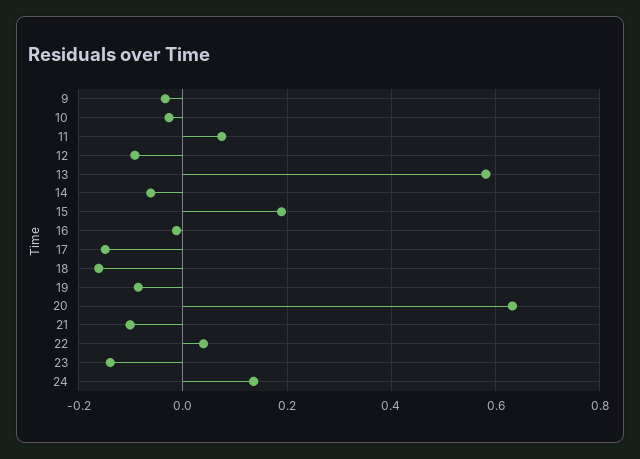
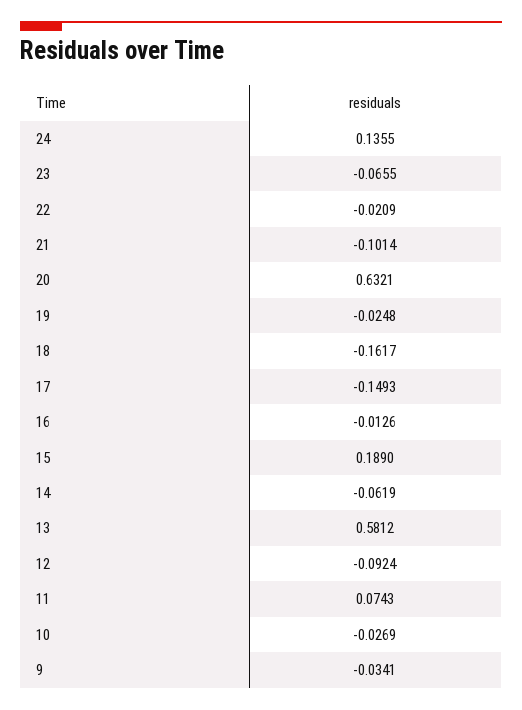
19: -0.08 -> -0.0248
22: 0.04 -> -0.0209
23: -0.14 -> -0.0655

